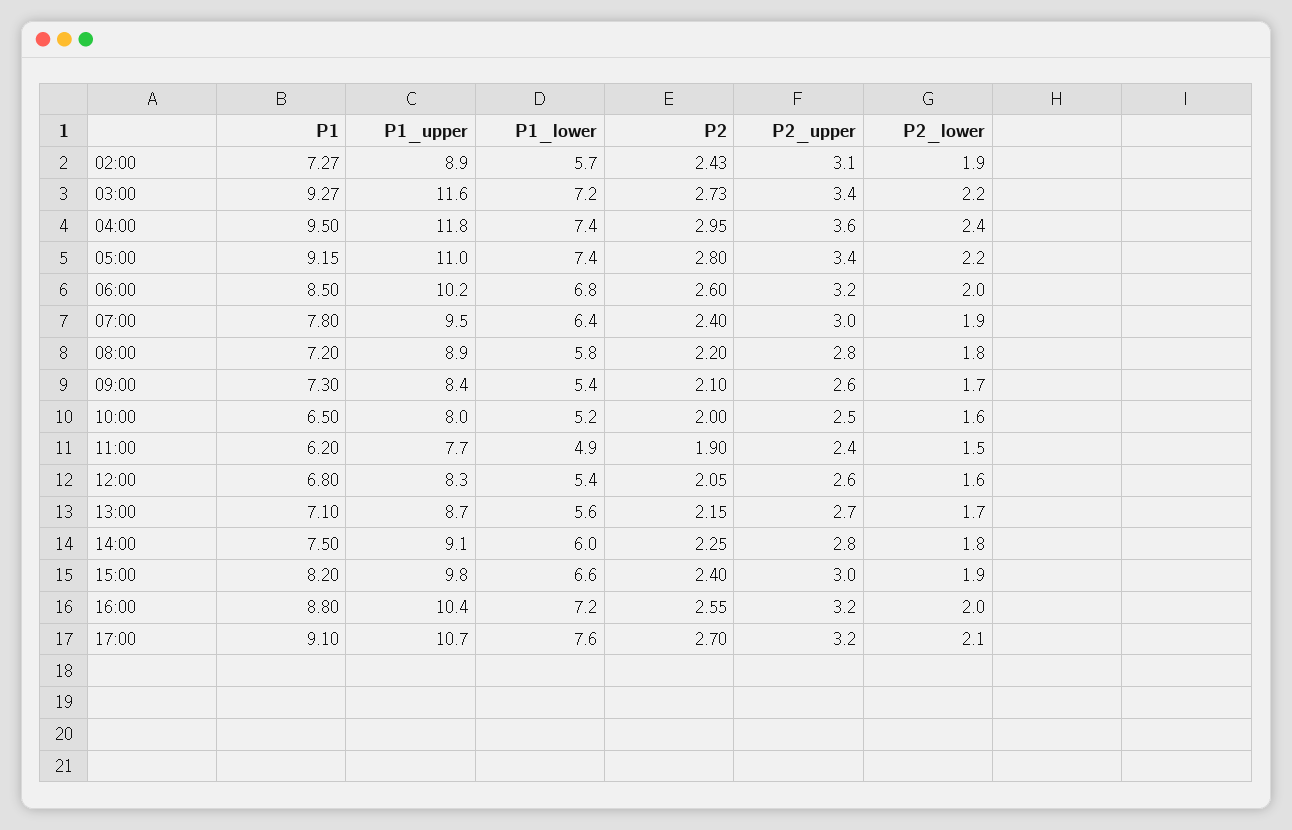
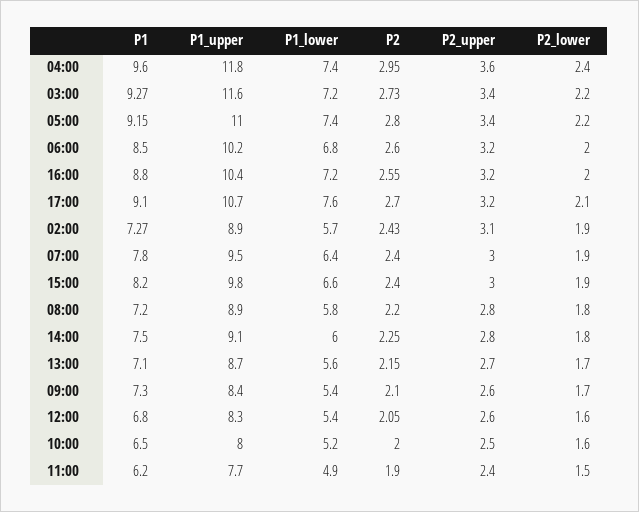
P1, 04:00: 9.5 -> 9.6

